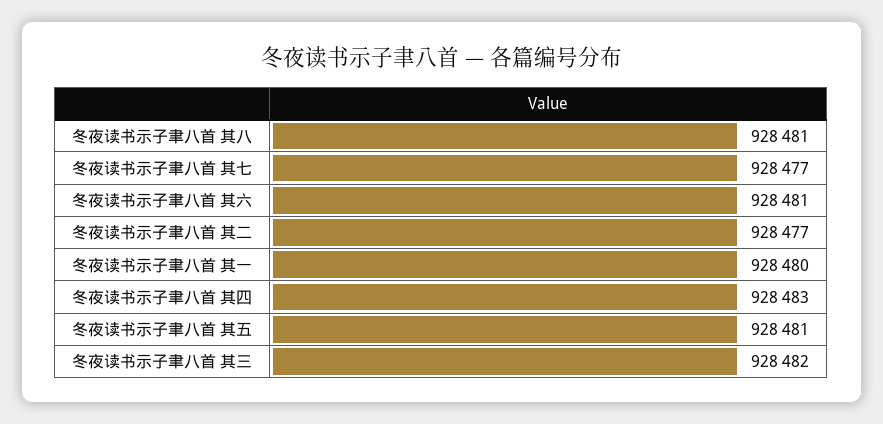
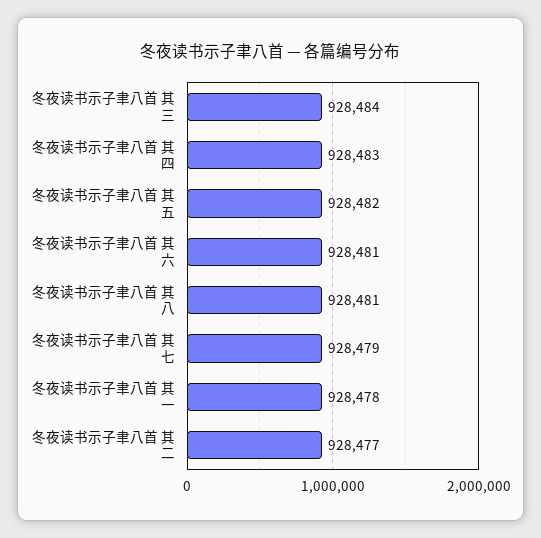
冬夜读书示子聿八首 其七: 928477 -> 928479
冬夜读书示子聿八首 其一: 928480 -> 928478
冬夜读书示子聿八首 其五: 928481 -> 928482
冬夜读书示子聿八首 其三: 928482 -> 928484

